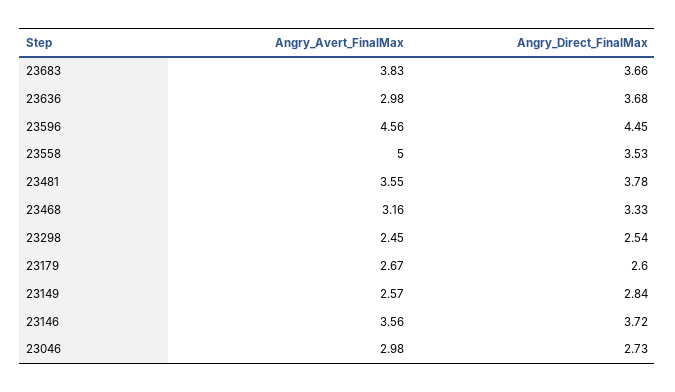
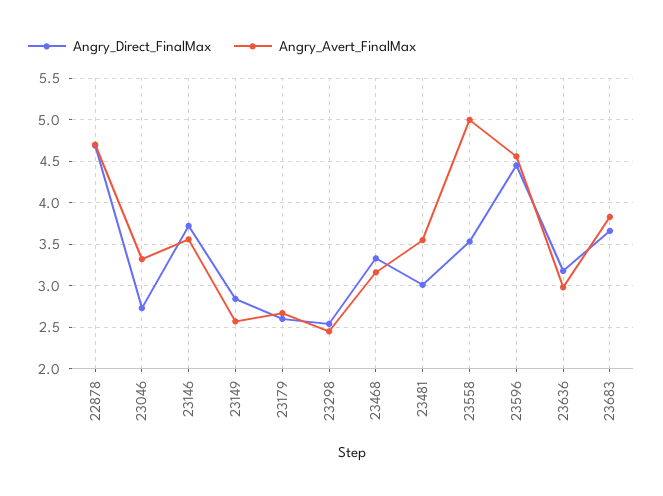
Angry_Direct_FinalMax, 23636: 3.68 -> 3.2
Angry_Direct_FinalMax, 23481: 3.78 -> 3
Angry_Avert_FinalMax, 23046: 2.98 -> 3.3
Angry_Direct_FinalMax, 22878: none -> 4.7
Angry_Avert_FinalMax, 22878: none -> 4.7

